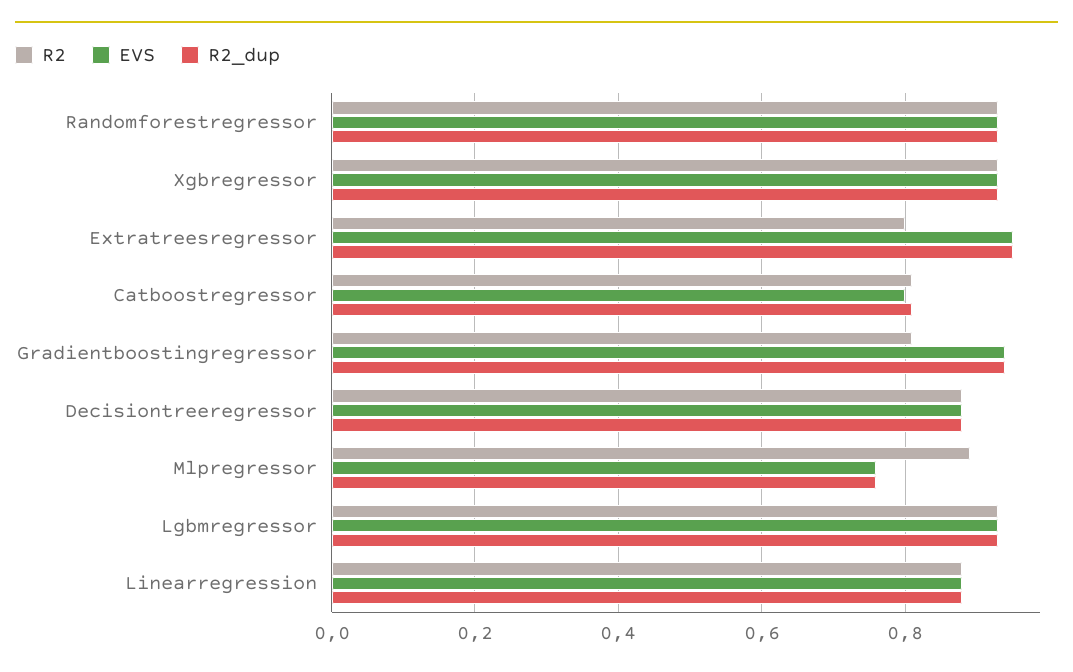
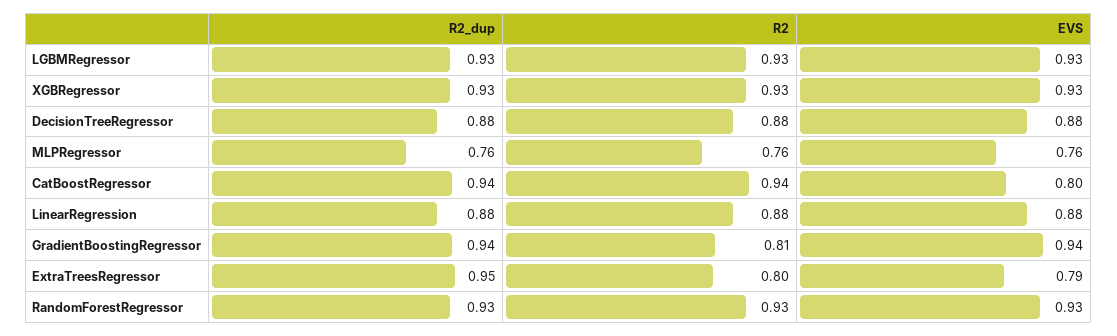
EVS, Extratreesregressor: 0.95 -> 0.79
R2, Catboostregressor: 0.8 -> 0.94
R2_dup, Catboostregressor: 0.8 -> 0.94
R2, Mlpregressor: 0.9 -> 0.76

